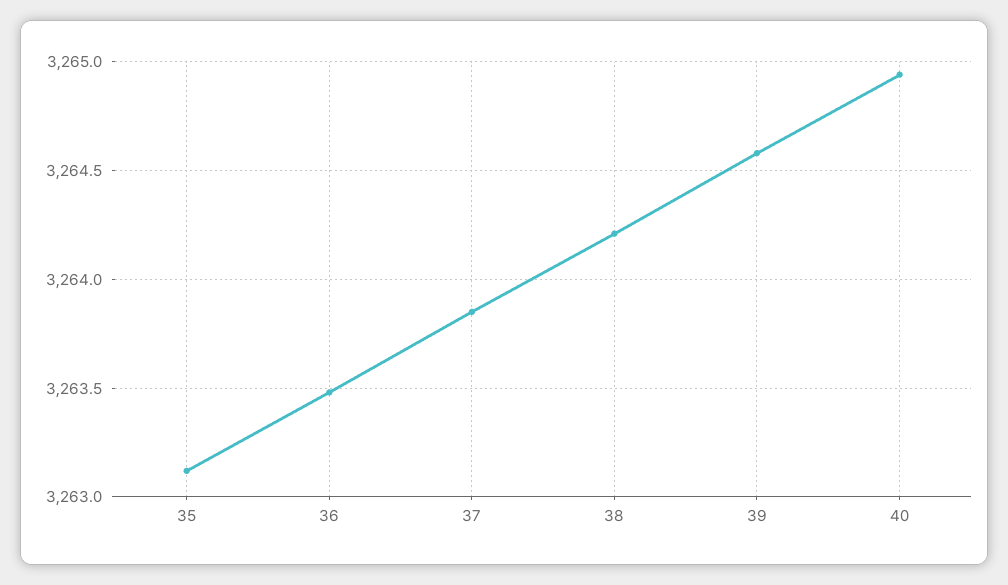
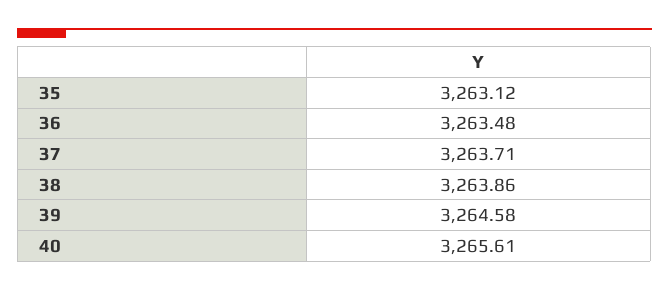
37: 3263.85 -> 3263.71
38: 3264.2 -> 3263.86
40: 3264.95 -> 3265.61

